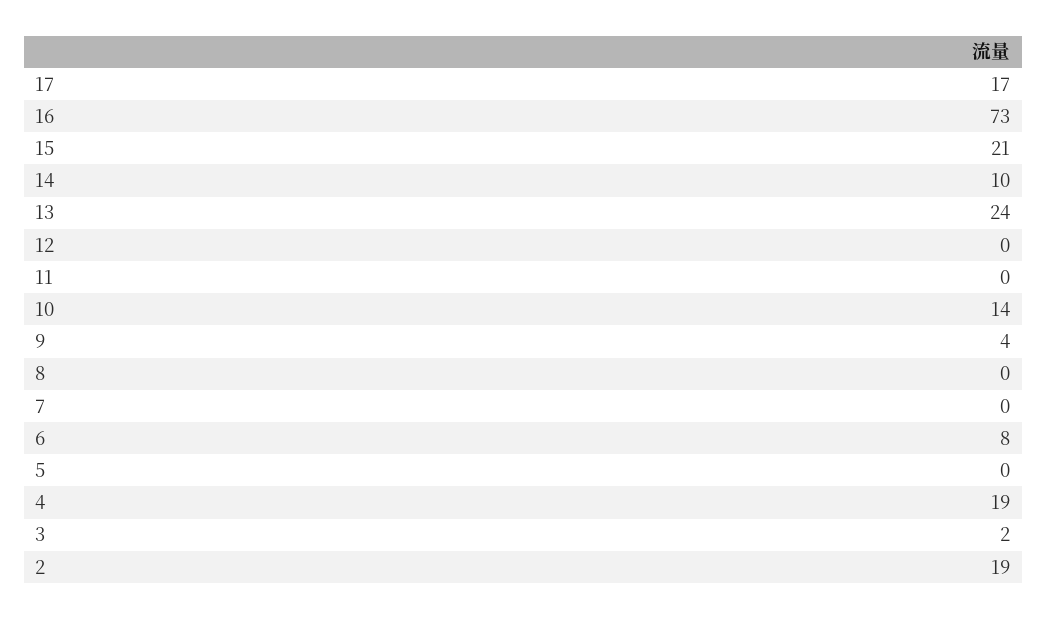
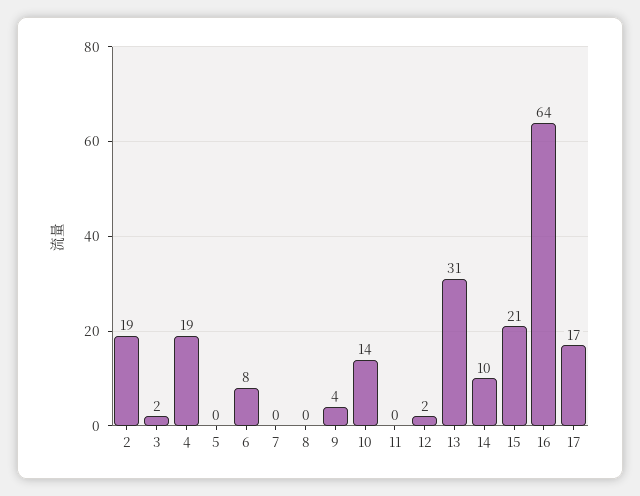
16: 73 -> 64
13: 24 -> 31
12: 0 -> 2

